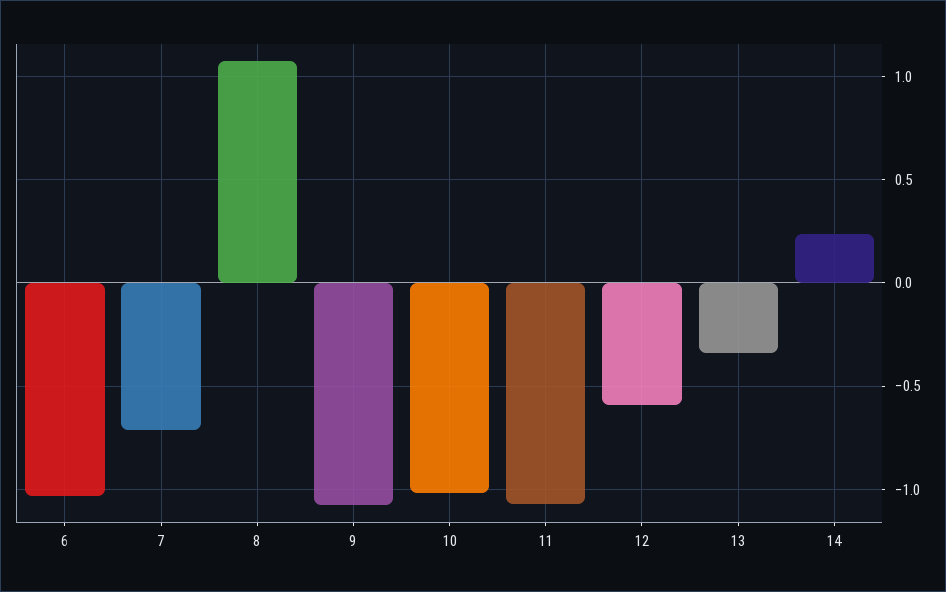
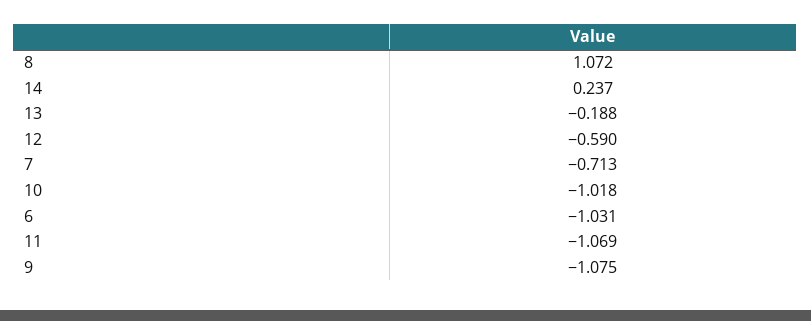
13: -0.35 -> -0.188

